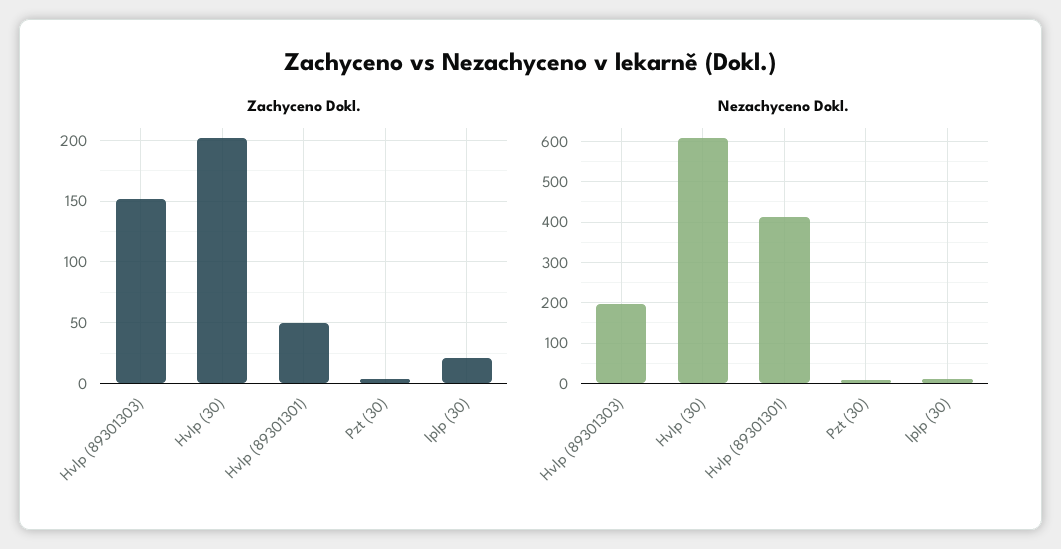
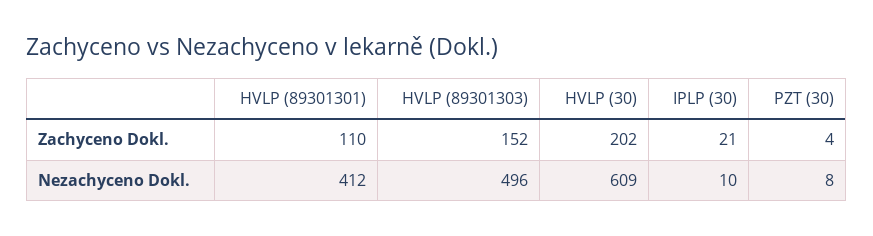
Zachyceno Dokl., Hvlp (89301301): 50 -> 110
Nezachyceno Dokl., Hvlp (89301303): 200 -> 496

